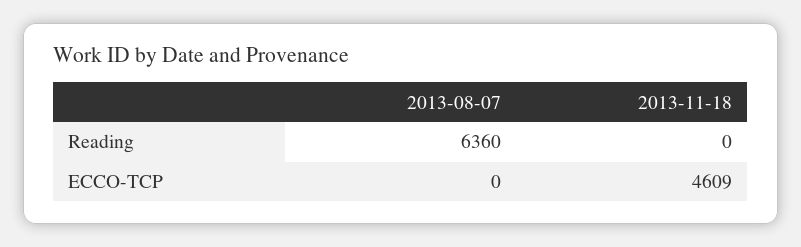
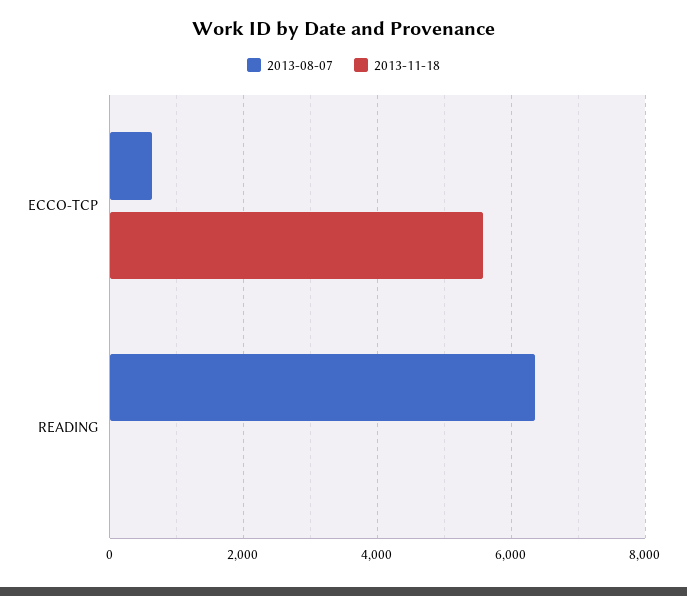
2013-08-07, ECCO-TCP: 0 -> 600
2013-11-18, ECCO-TCP: 4609 -> 5600

